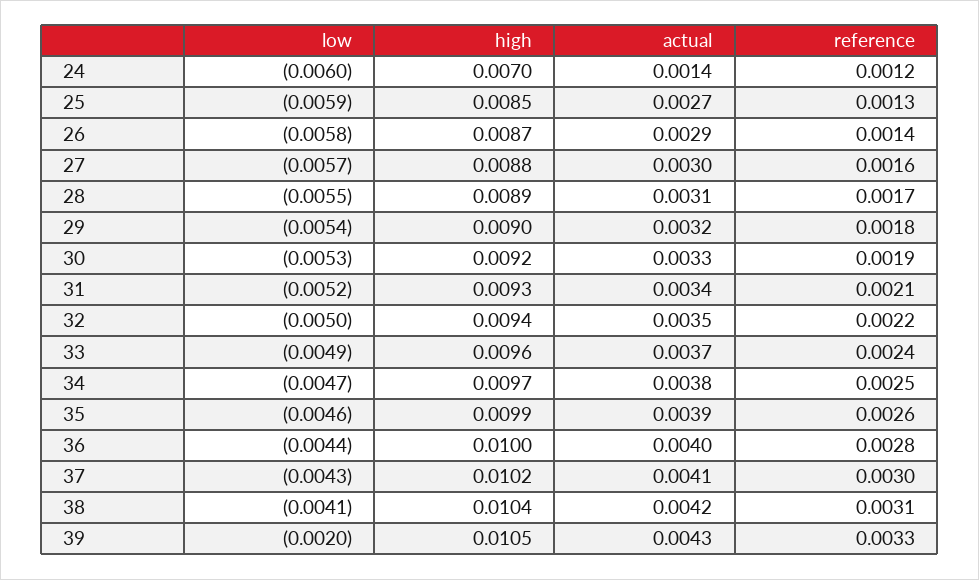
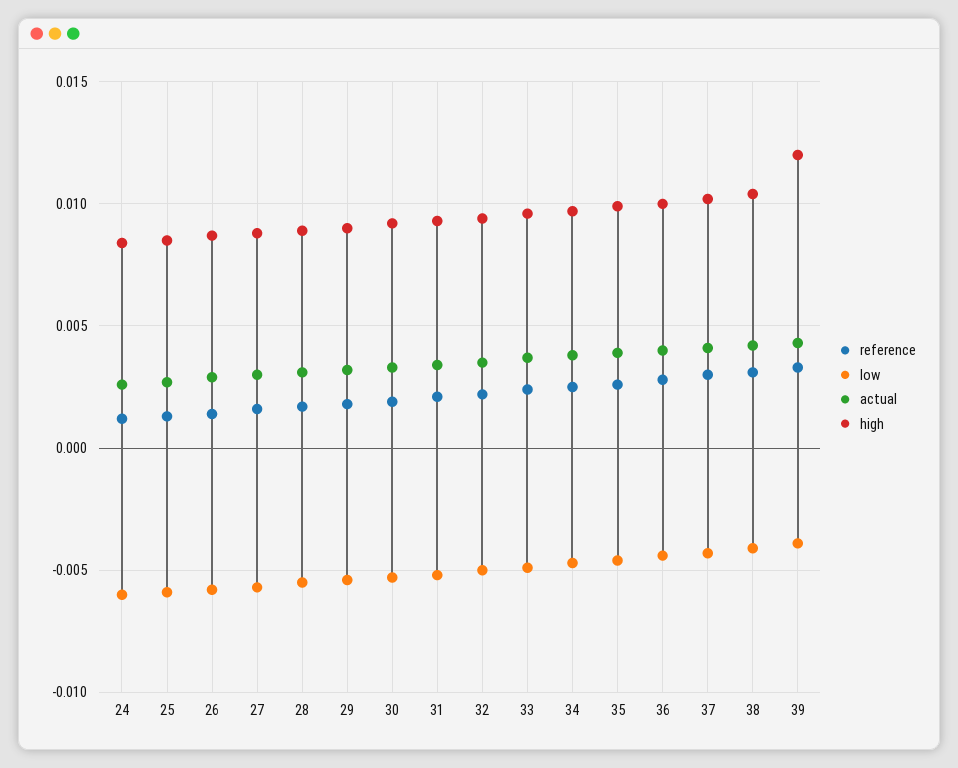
high, 24: 0.007 -> 0.0085
actual, 24: 0.0014 -> 0.0025
low, 39: -0.002 -> -0.004
high, 39: 0.0105 -> 0.012

